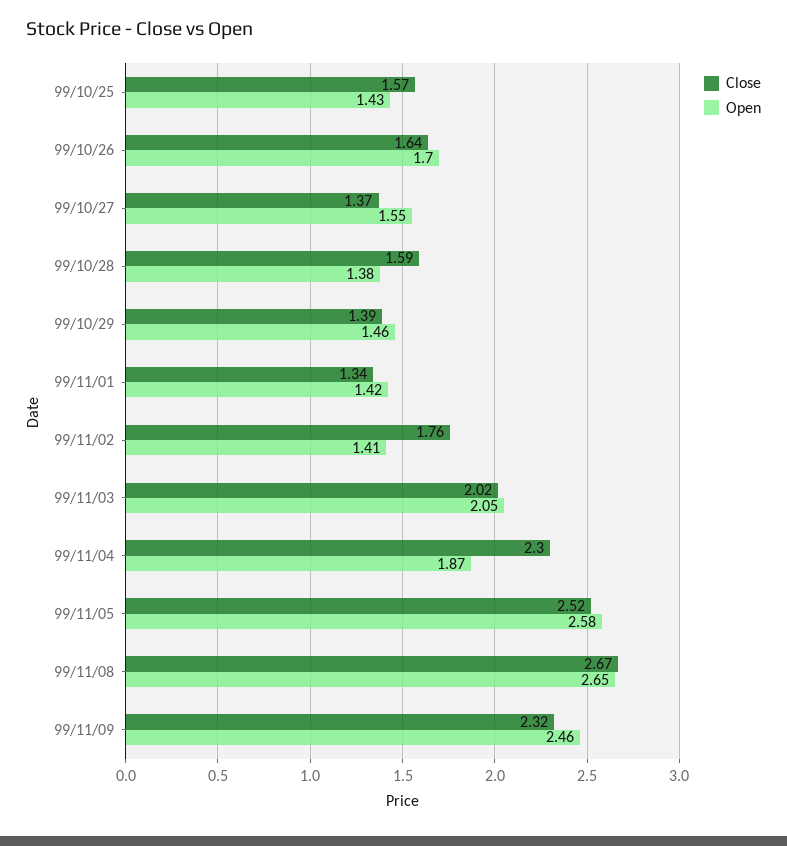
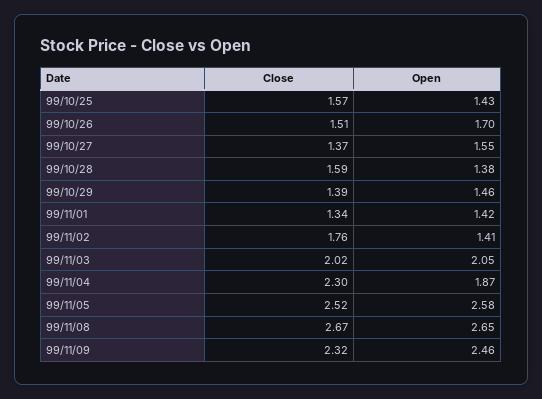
Close, 99/10/26: 1.64 -> 1.51

